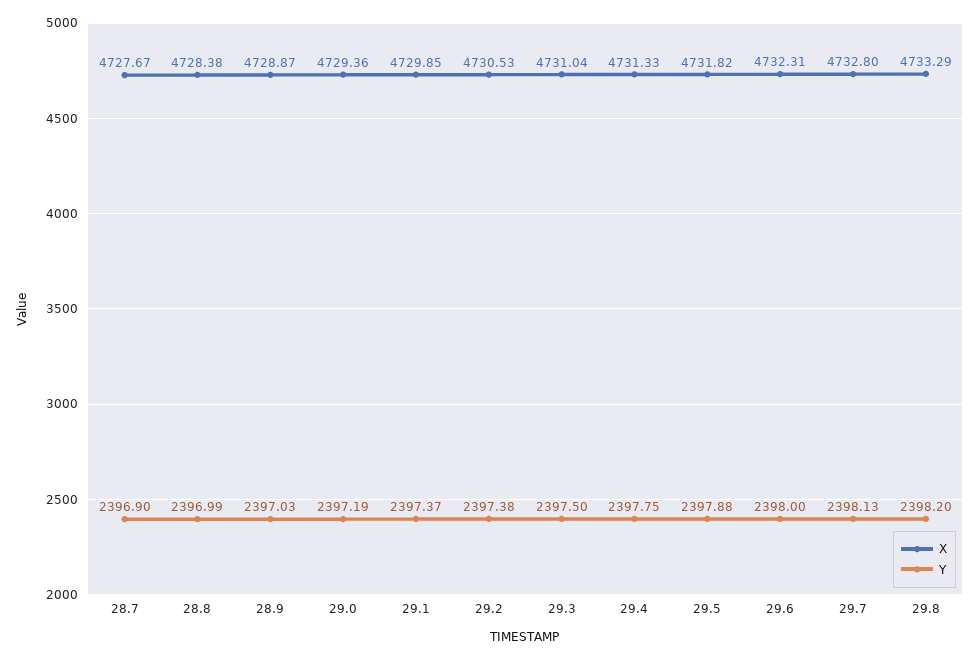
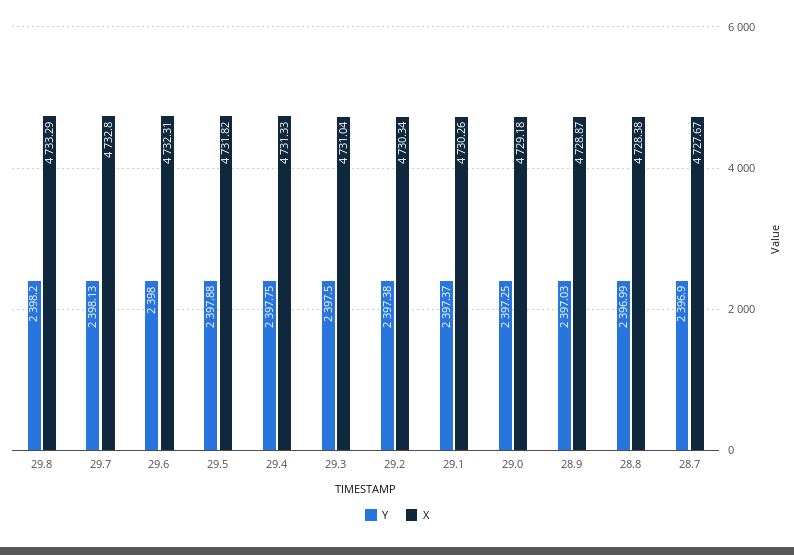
X, 29.0: 4729.36 -> 4729.18
Y, 29.0: 2397.19 -> 2397.25
X, 29.1: 4729.85 -> 4730.26
X, 29.2: 4730.53 -> 4730.34

